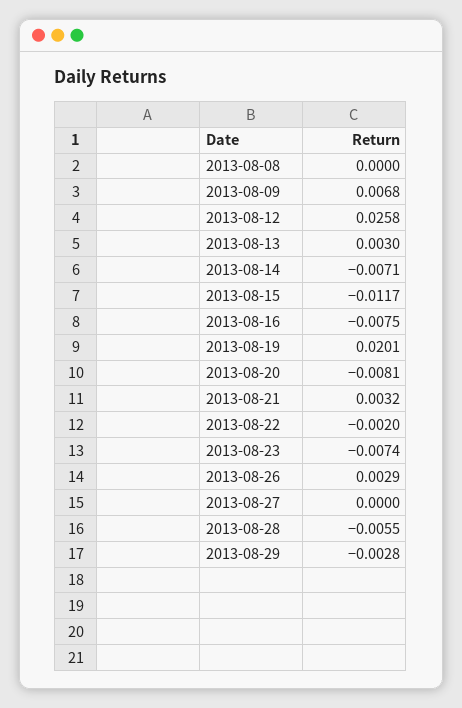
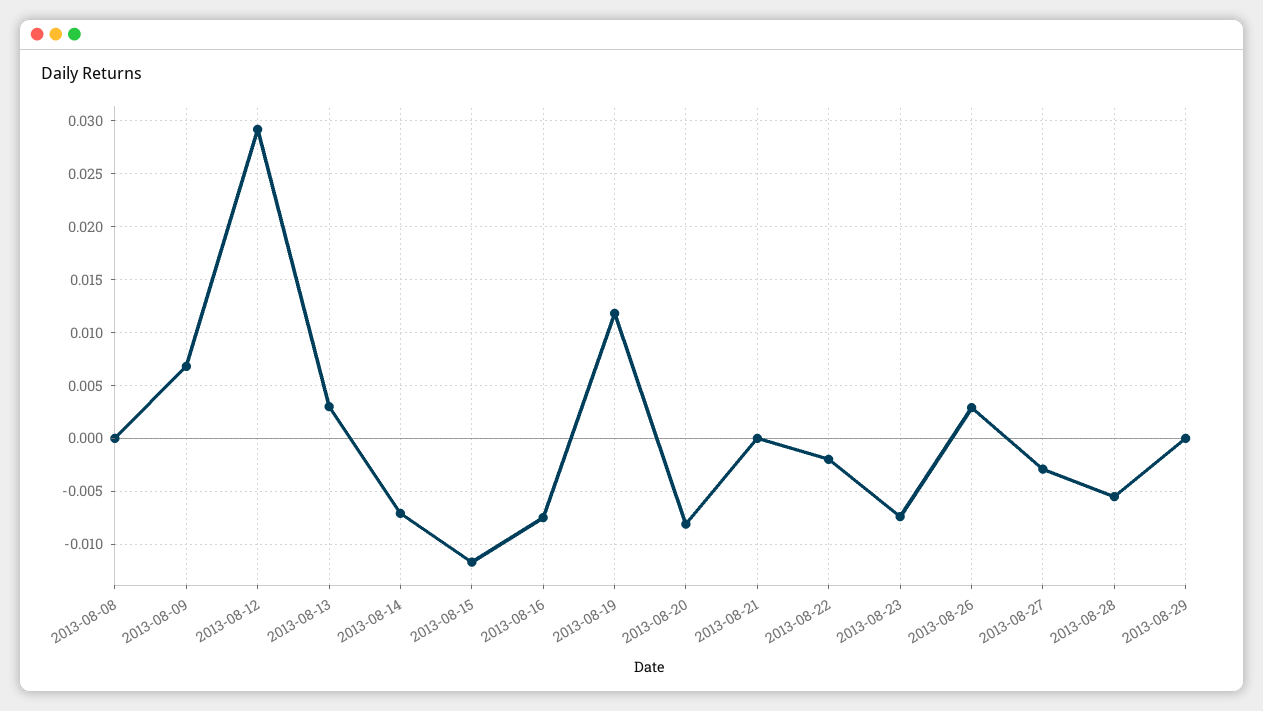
2013-08-12: 0.0258 -> 0.029
2013-08-19: 0.0201 -> 0.012
2013-08-21: 0.0032 -> 0
2013-08-27: 0 -> -0.003
2013-08-29: -0.0028 -> 0

